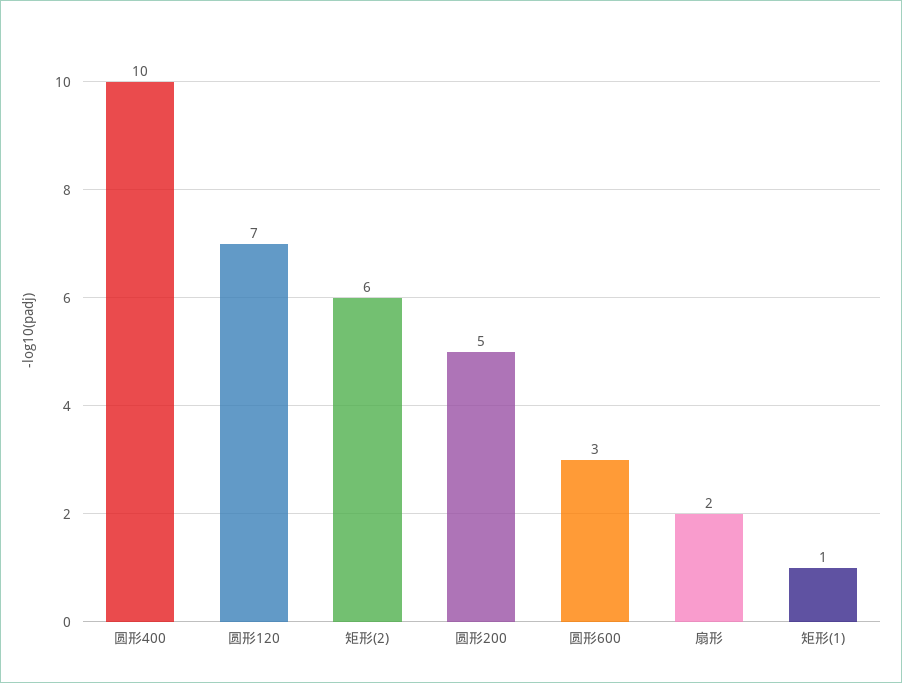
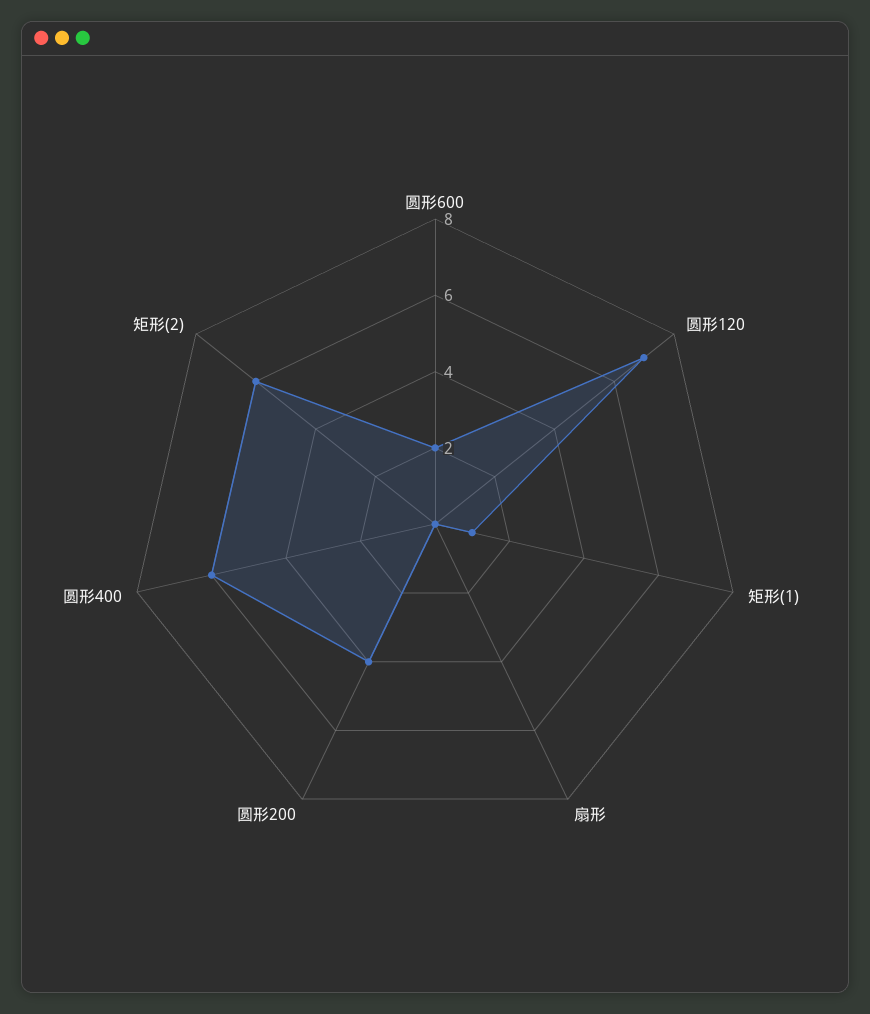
圆形400: 10 -> 6
圆形200: 5 -> 4
圆形600: 3 -> 2
扇形: 2 -> 0

